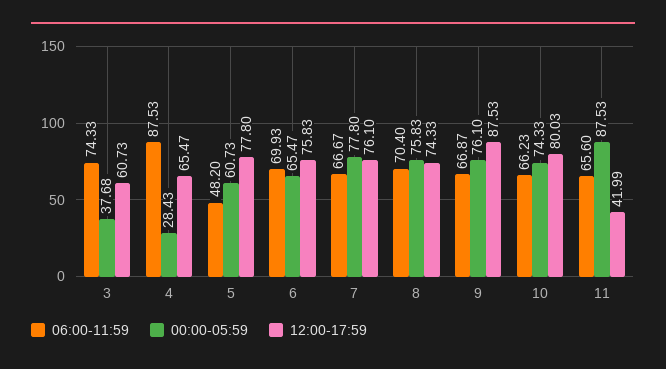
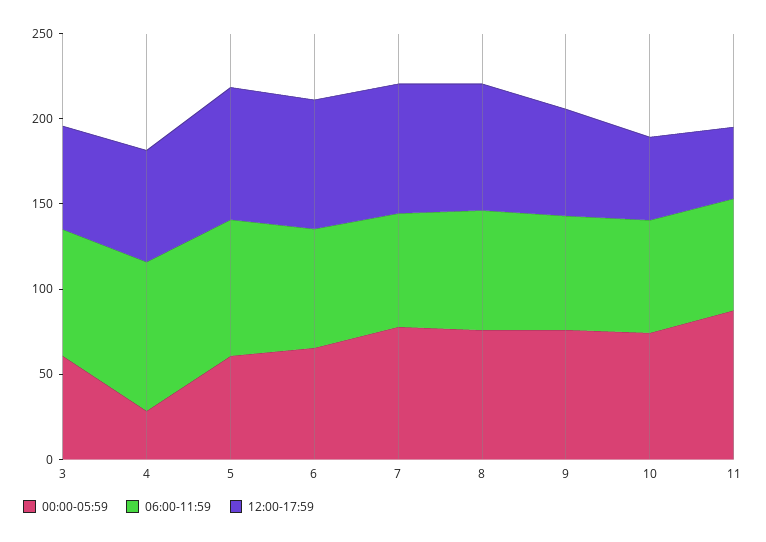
00:00-05:59, 3: 37.68 -> 60
06:00-11:59, 5: 48.2 -> 80
12:00-17:59, 9: 87.53 -> 60
12:00-17:59, 10: 80.03 -> 50

